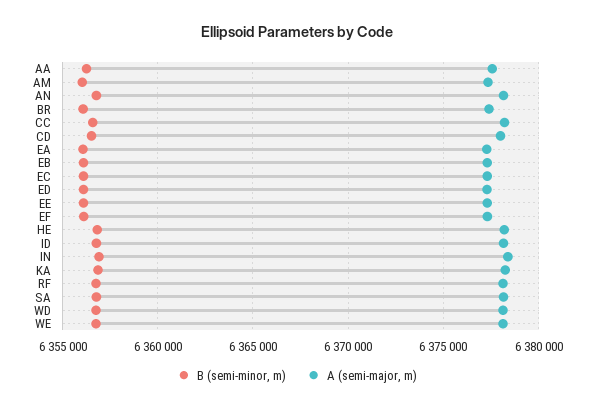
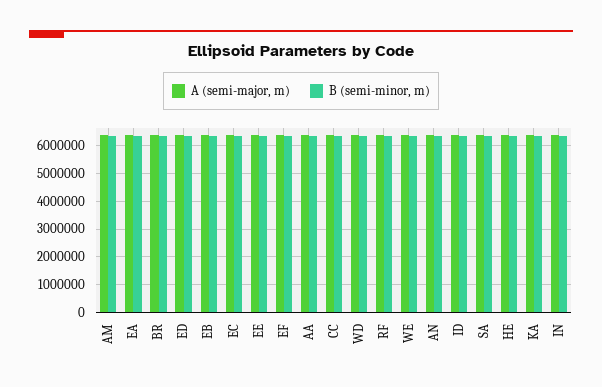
B (semi-minor, m), CD: 6356500 -> none
A (semi-major, m), CD: 6378000 -> none

